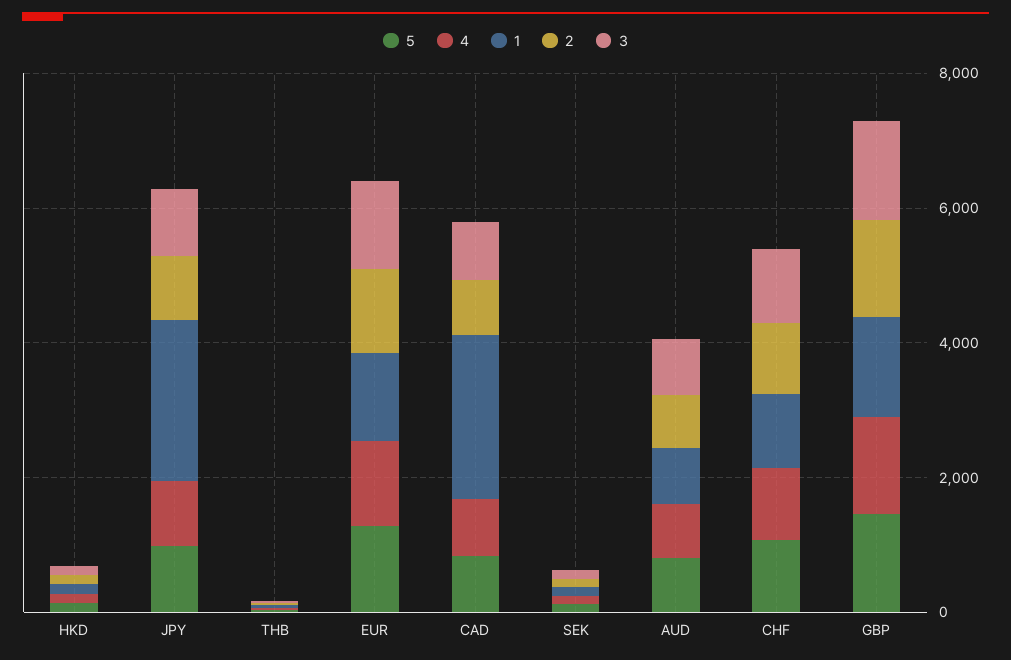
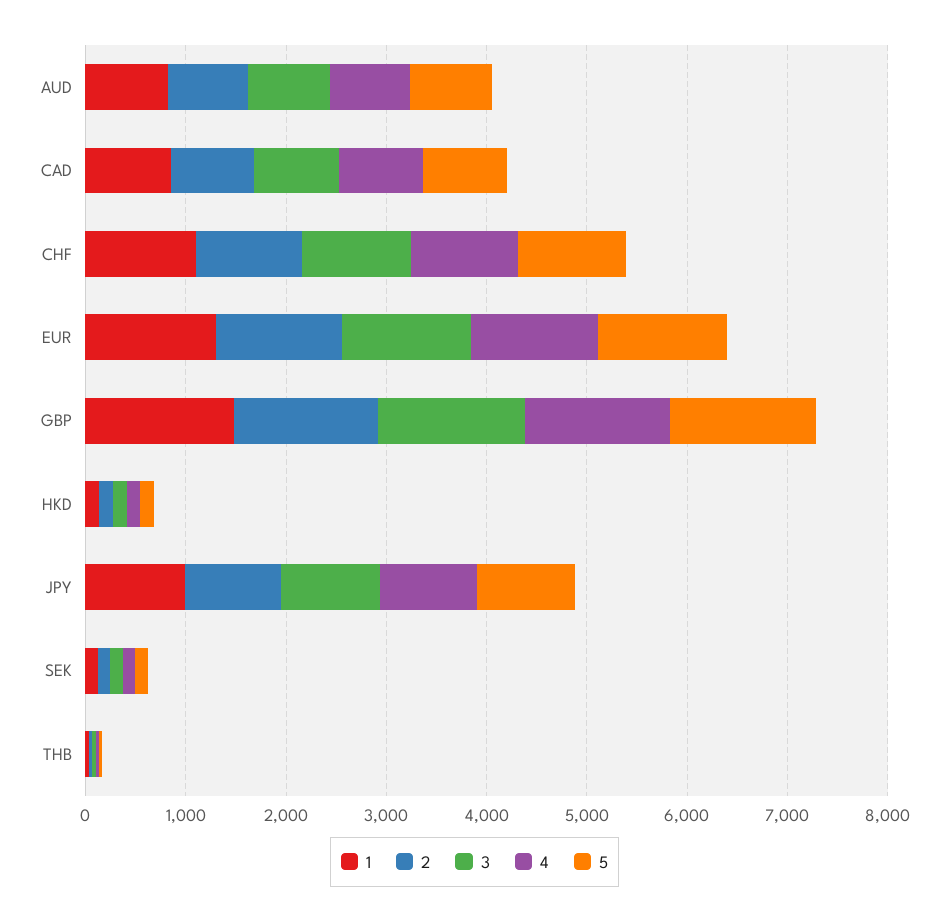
1, JPY: 2500 -> 1000
1, CAD: 2500 -> 800

